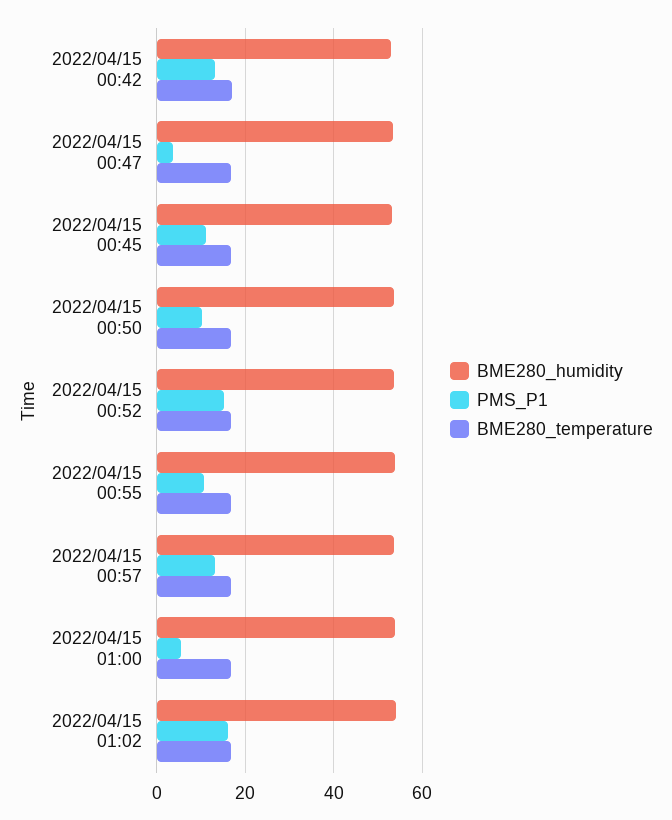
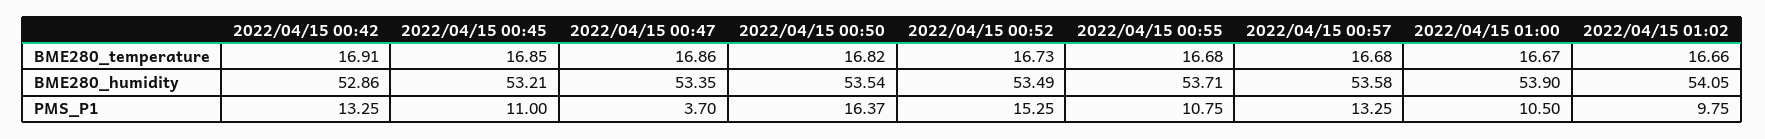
PMS_P1, 2022/04/15 00:50: 10 -> 16.37
PMS_P1, 2022/04/15 01:00: 6 -> 10.5
PMS_P1, 2022/04/15 01:02: 16 -> 9.75

